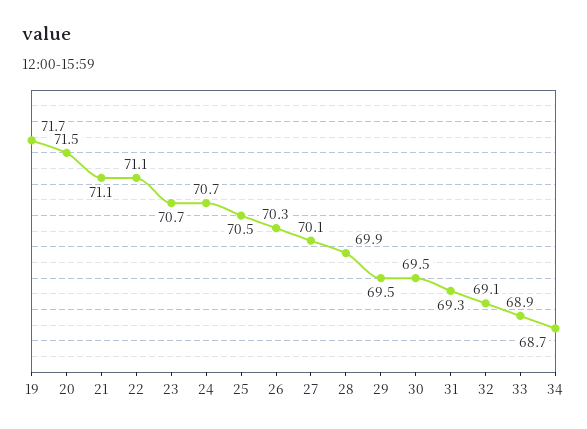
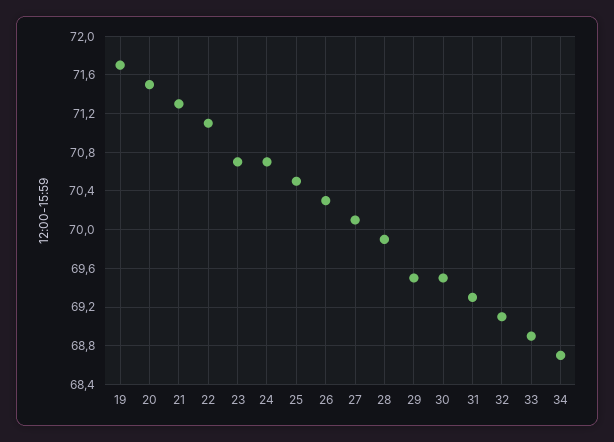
21: 71.1 -> 71.3

